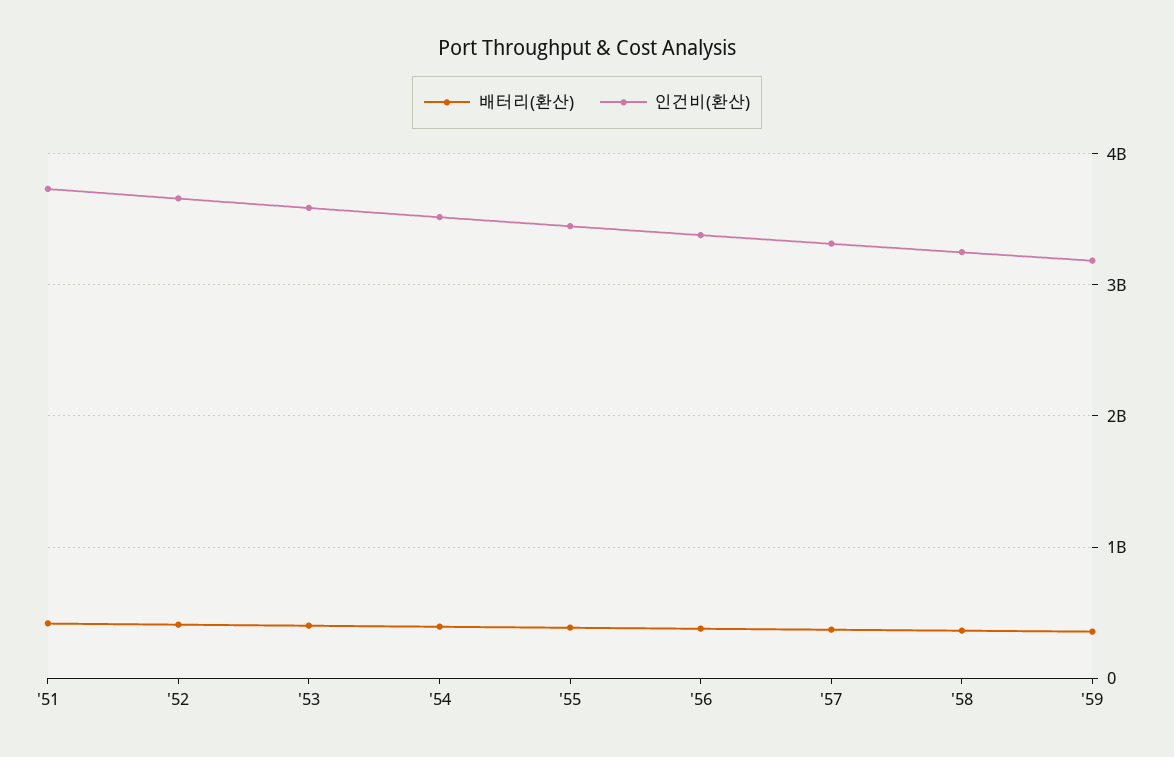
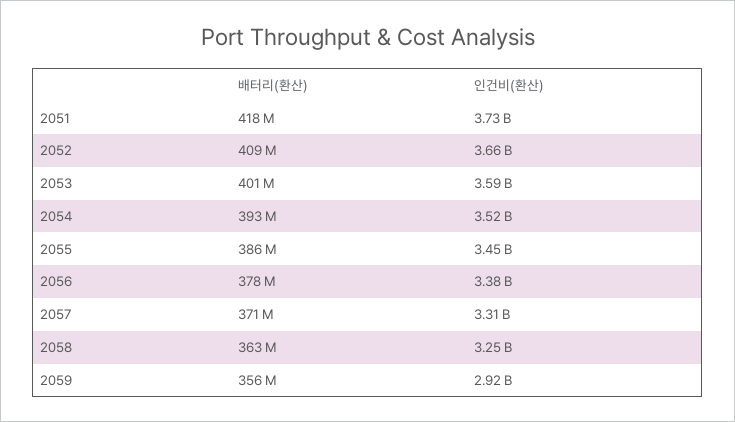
인건비(환산), '59: 3200000000 -> 2920000000

